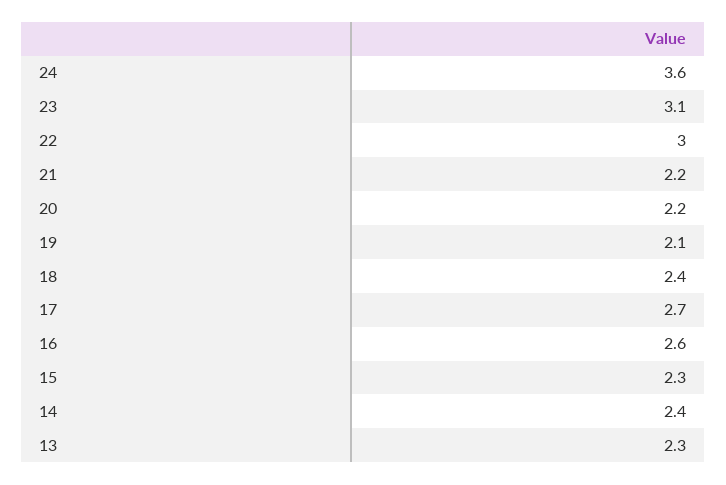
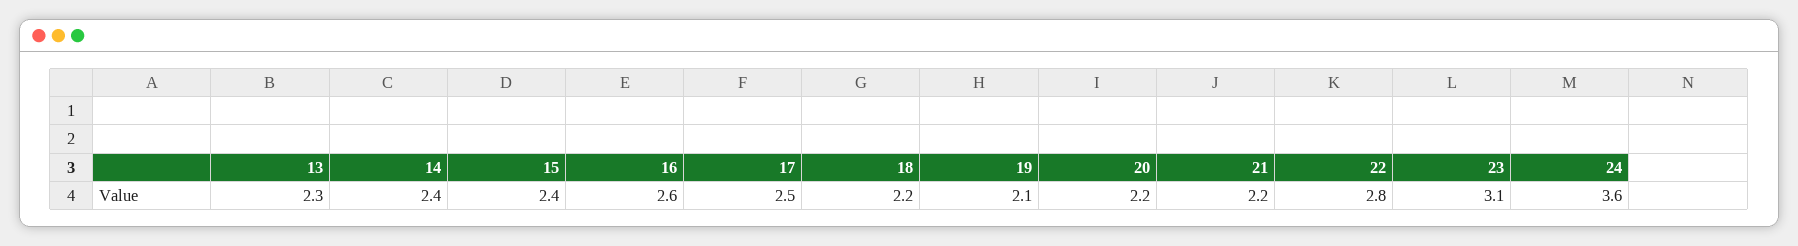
22: 3 -> 2.8
18: 2.4 -> 2.2
17: 2.7 -> 2.5
15: 2.3 -> 2.4

